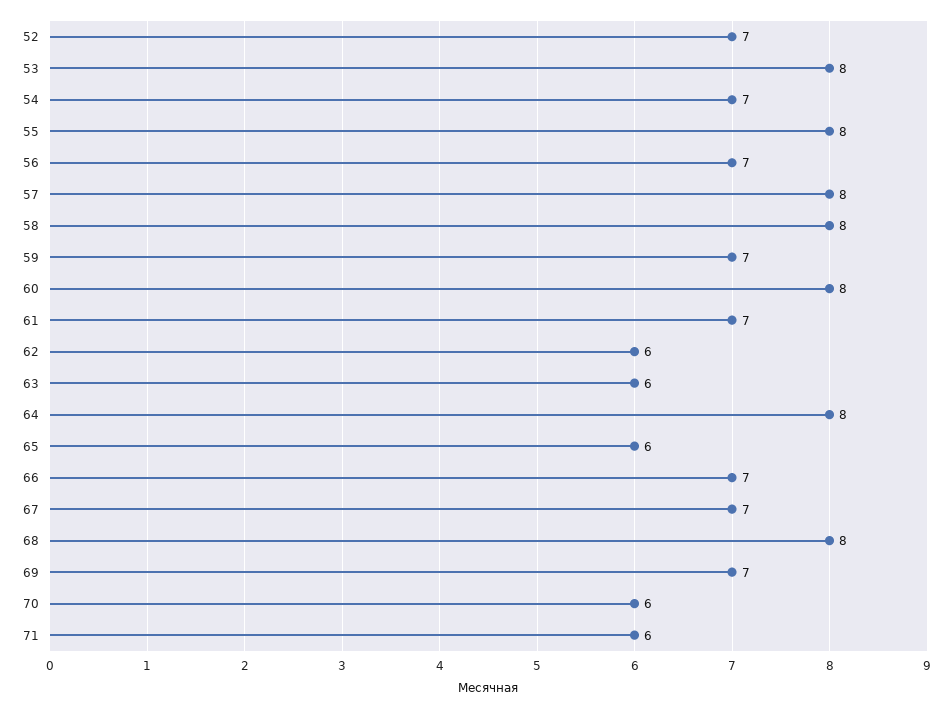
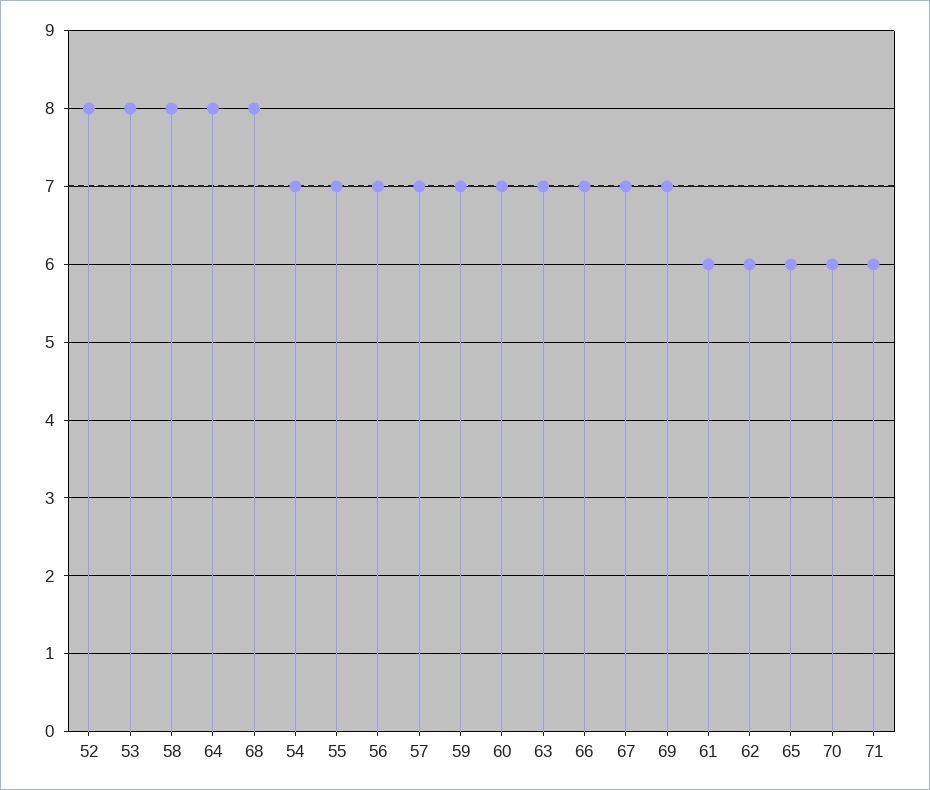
52: 7 -> 8
55: 8 -> 7
57: 8 -> 7
60: 8 -> 7
61: 7 -> 6
63: 6 -> 7

